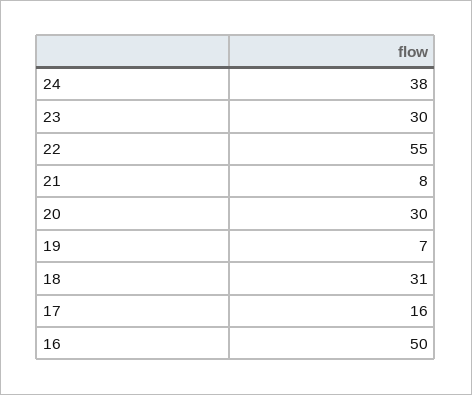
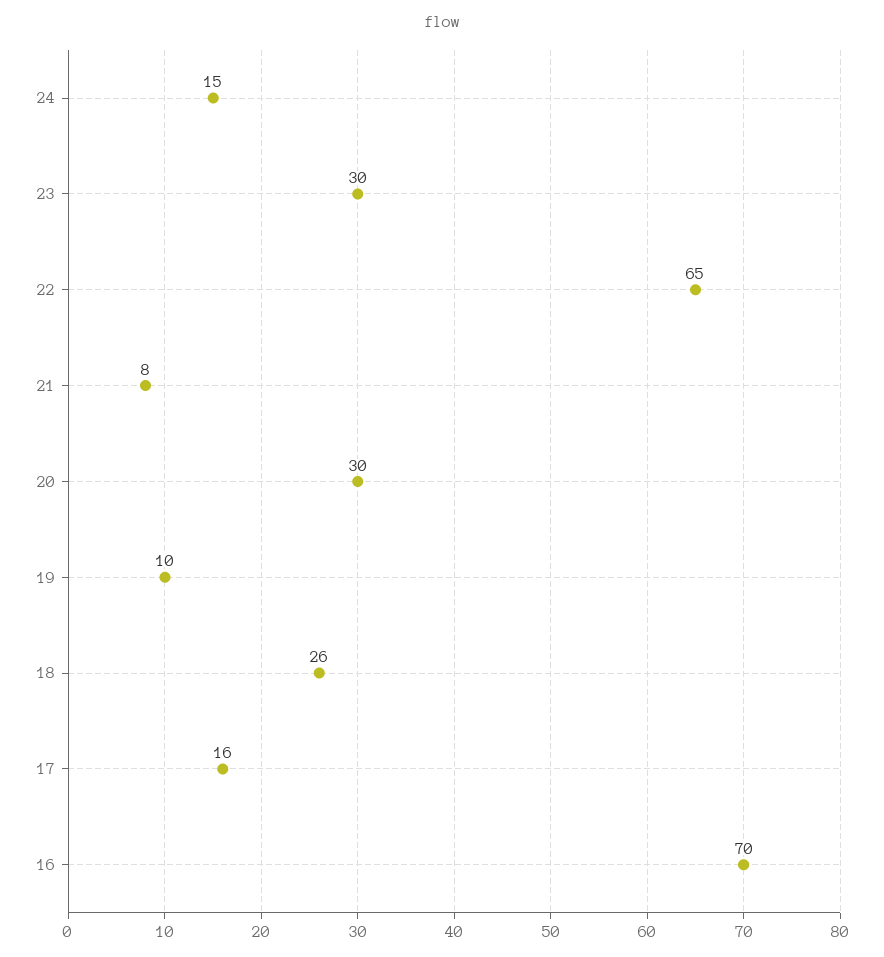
24: 38 -> 15
22: 55 -> 65
19: 7 -> 10
18: 31 -> 26
16: 50 -> 70

